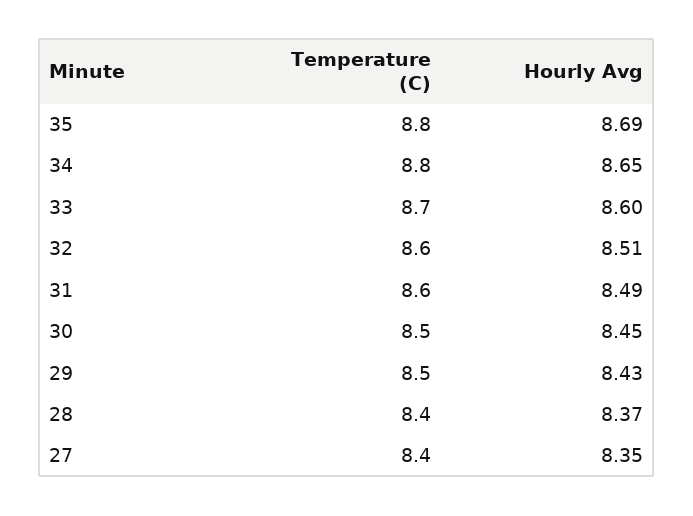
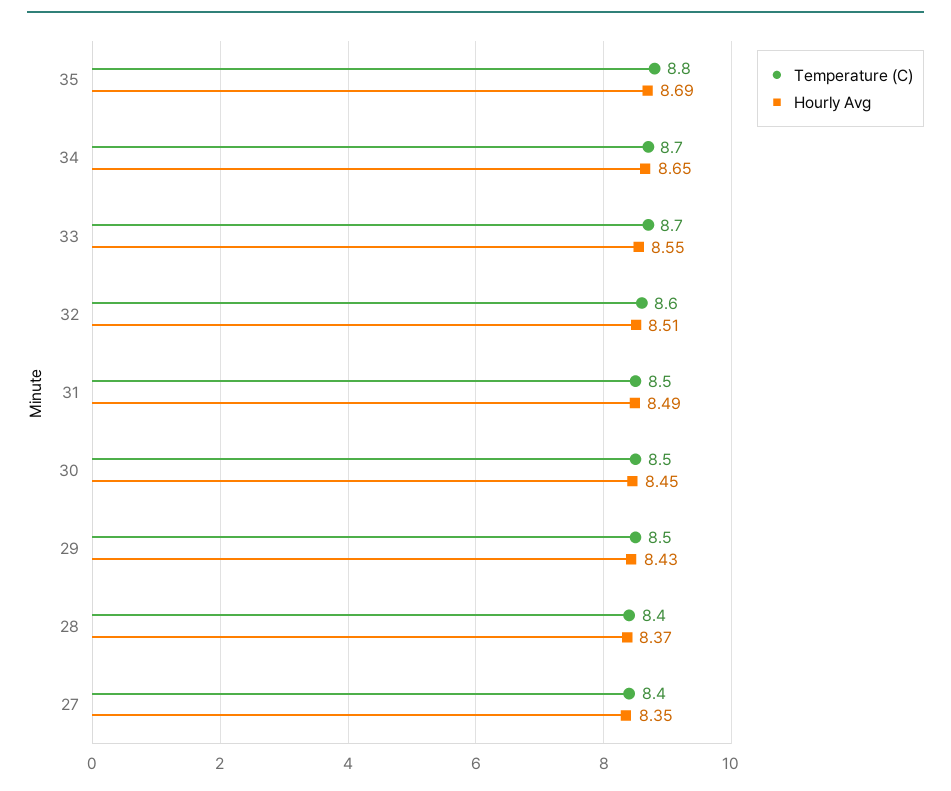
Temperature (C), 34: 8.8 -> 8.7
Hourly Avg, 33: 8.6 -> 8.55
Temperature (C), 31: 8.6 -> 8.5

